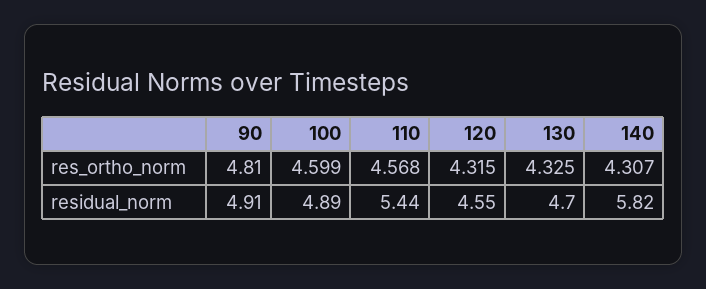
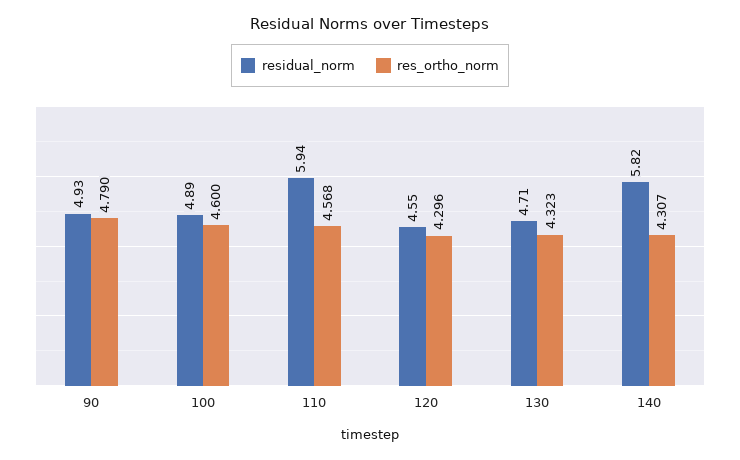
res_ortho_norm, 90: 4.81 -> 4.79
res_ortho_norm, 100: 4.599 -> 4.6
res_ortho_norm, 120: 4.315 -> 4.296
res_ortho_norm, 130: 4.325 -> 4.323
residual_norm, 90: 4.91 -> 4.93
residual_norm, 110: 5.44 -> 5.94
residual_norm, 130: 4.7 -> 4.71

